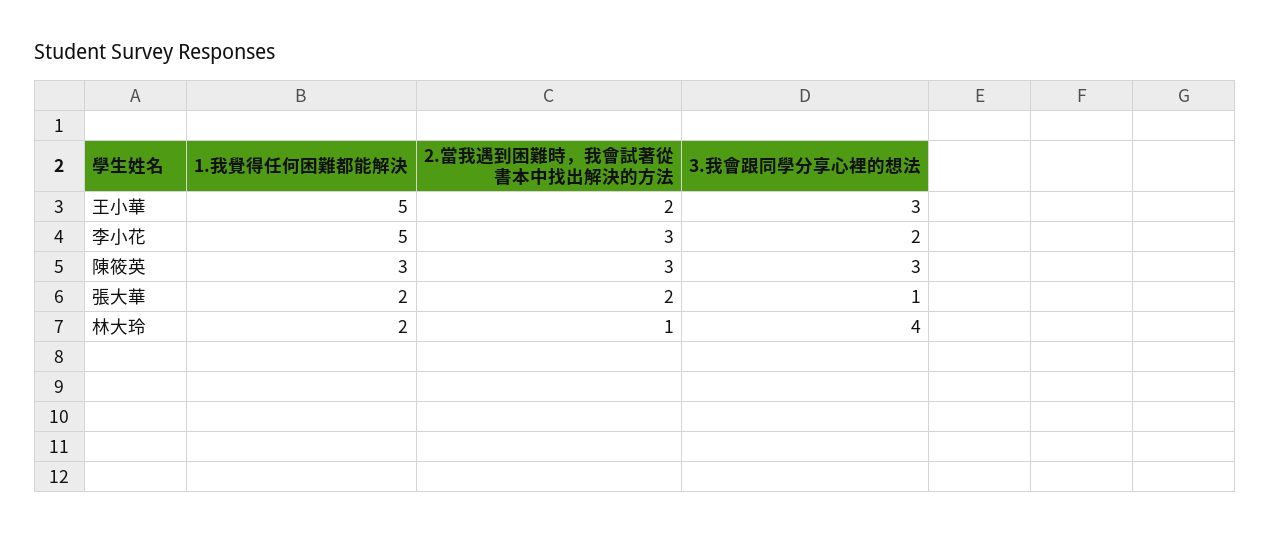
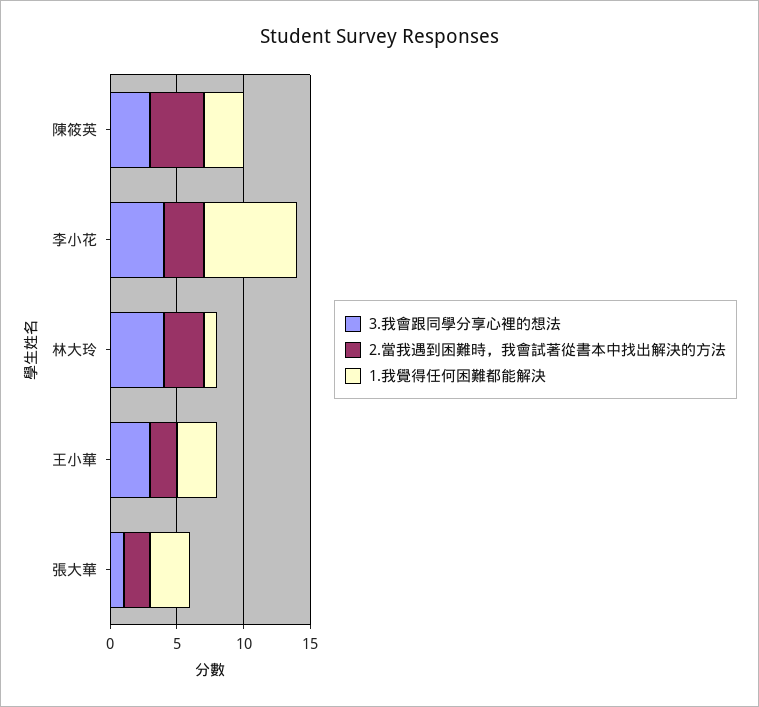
1.我覺得任何困難都能解決, 王小華: 5 -> 3
1.我覺得任何困難都能解決, 李小花: 5 -> 7
3.我會跟同學分享心裡的想法, 李小花: 2 -> 4
2.當我遇到困難時，我會試著從書本中找出解決的方法, 陳筱英: 3 -> 4
1.我覺得任何困難都能解決, 張大華: 2 -> 3
1.我覺得任何困難都能解決, 林大玲: 2 -> 1
2.當我遇到困難時，我會試著從書本中找出解決的方法, 林大玲: 1 -> 3

